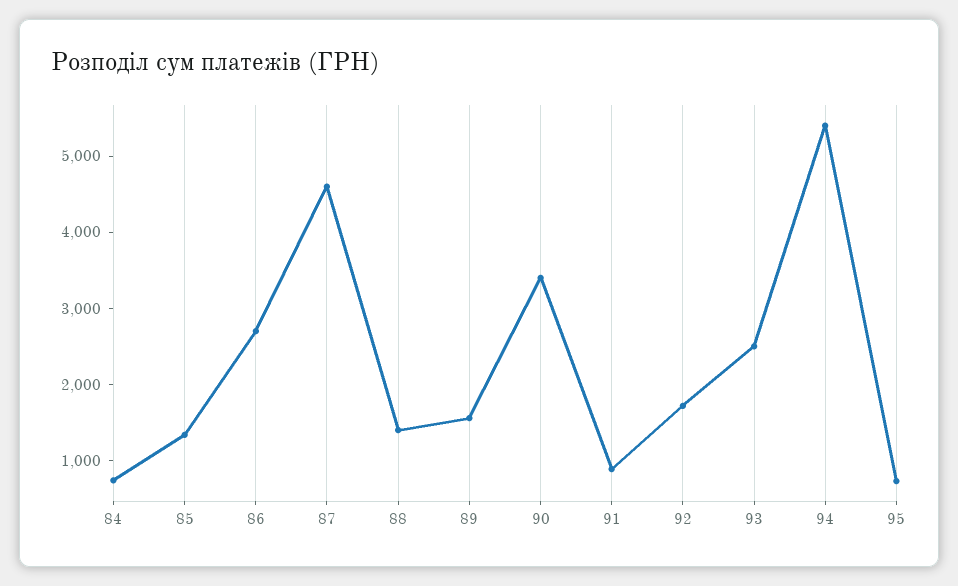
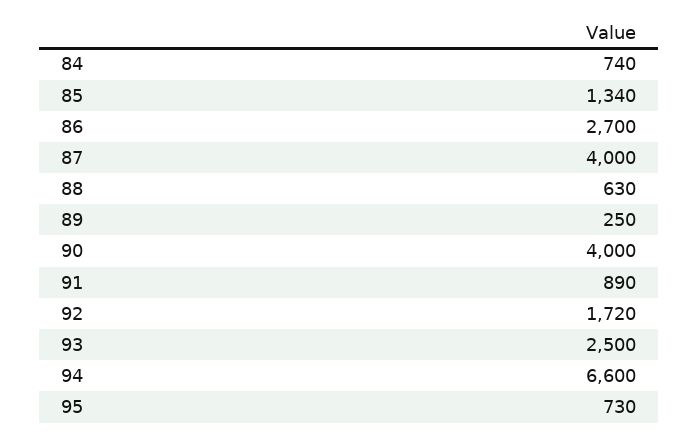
87: 4600 -> 4000
88: 1400 -> 630
89: 1600 -> 250
90: 3400 -> 4000
94: 5400 -> 6600

